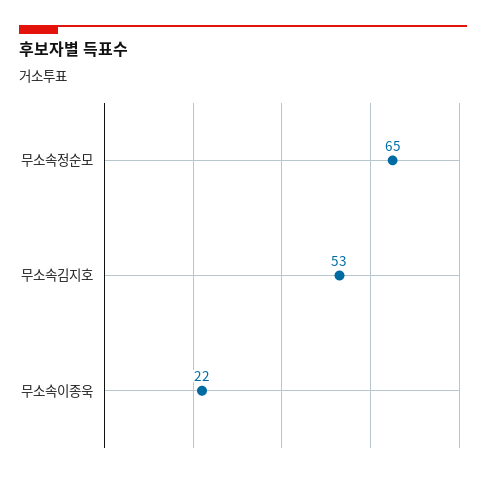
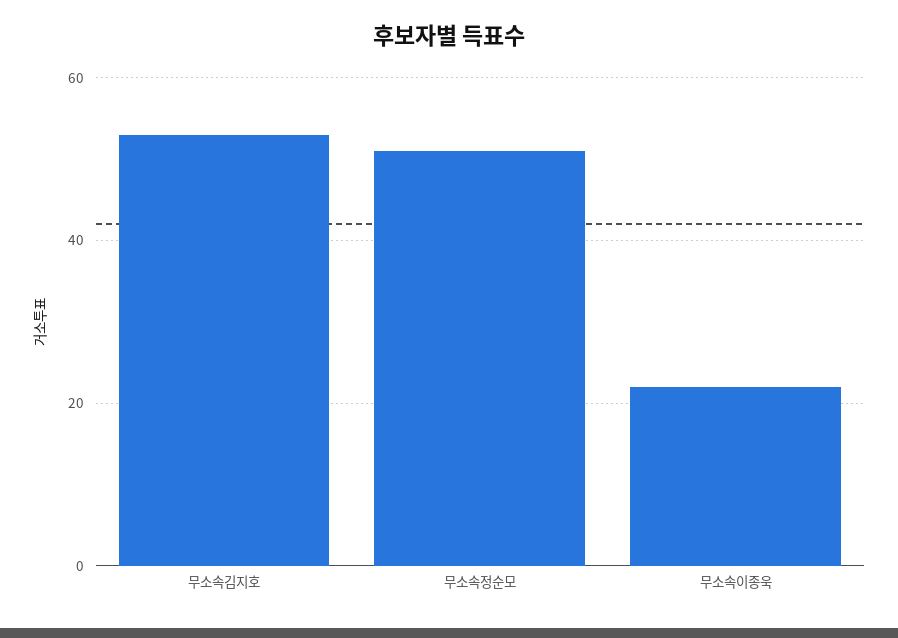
무소속정순모: 65 -> 50

